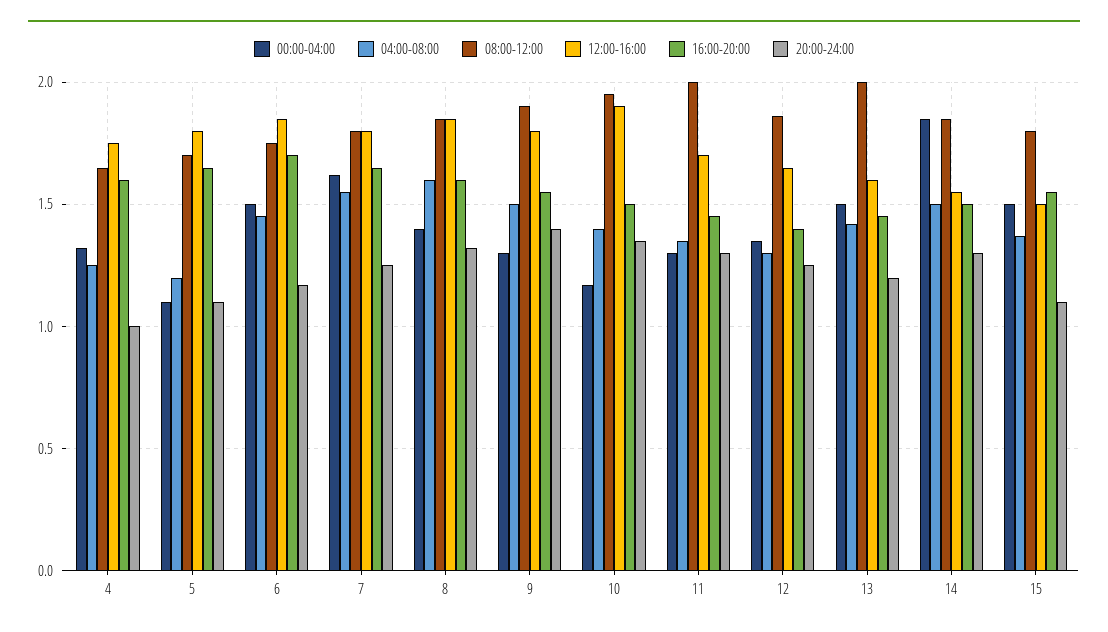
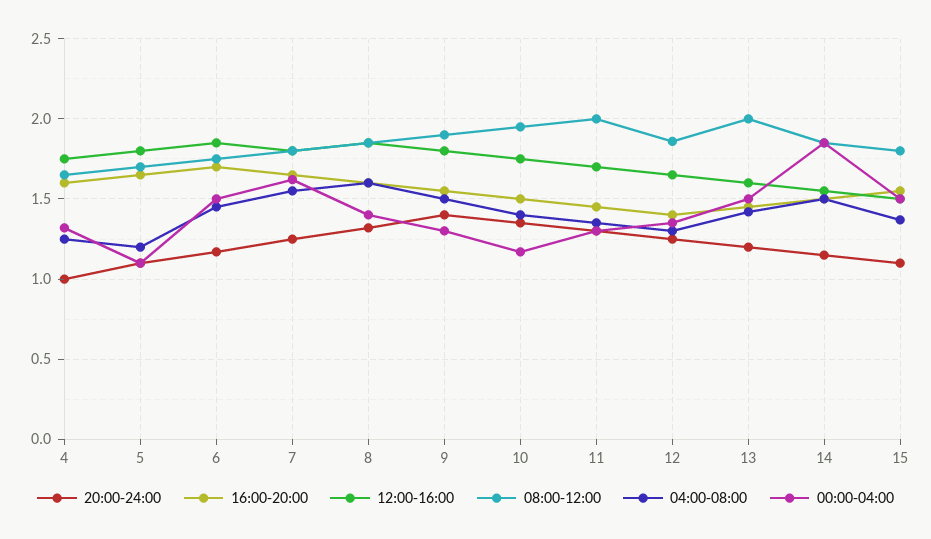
12:00-16:00, 10: 1.9 -> 1.75
20:00-24:00, 14: 1.3 -> 1.15

